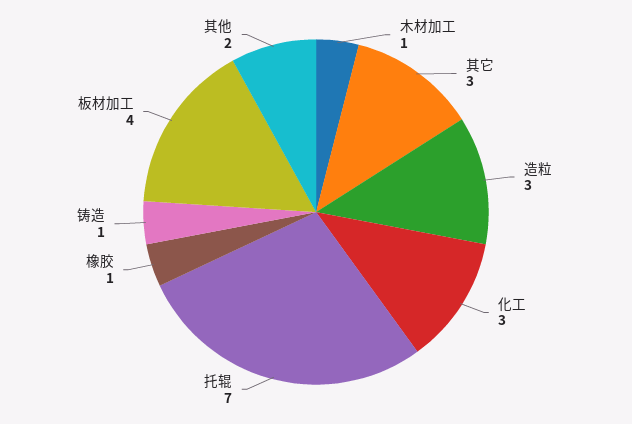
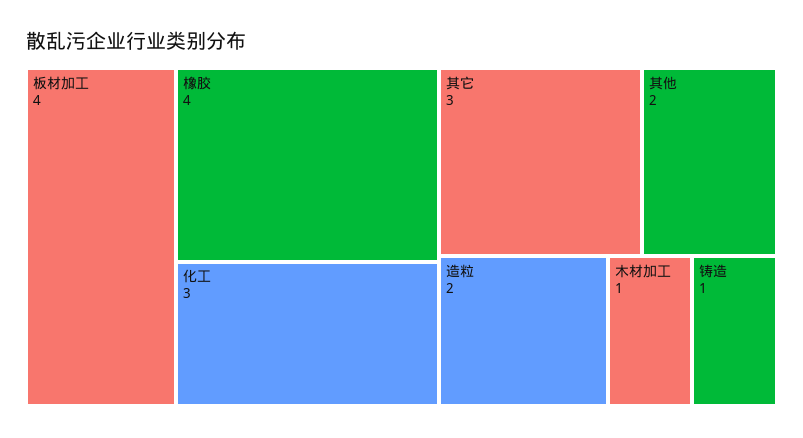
造粒: 3 -> 2
托辊: 7 -> none
橡胶: 1 -> 4

